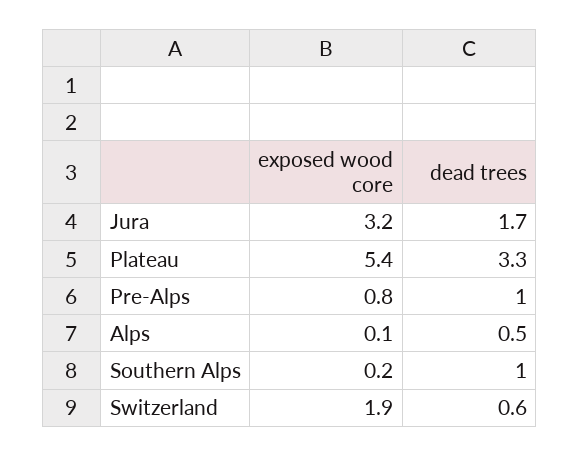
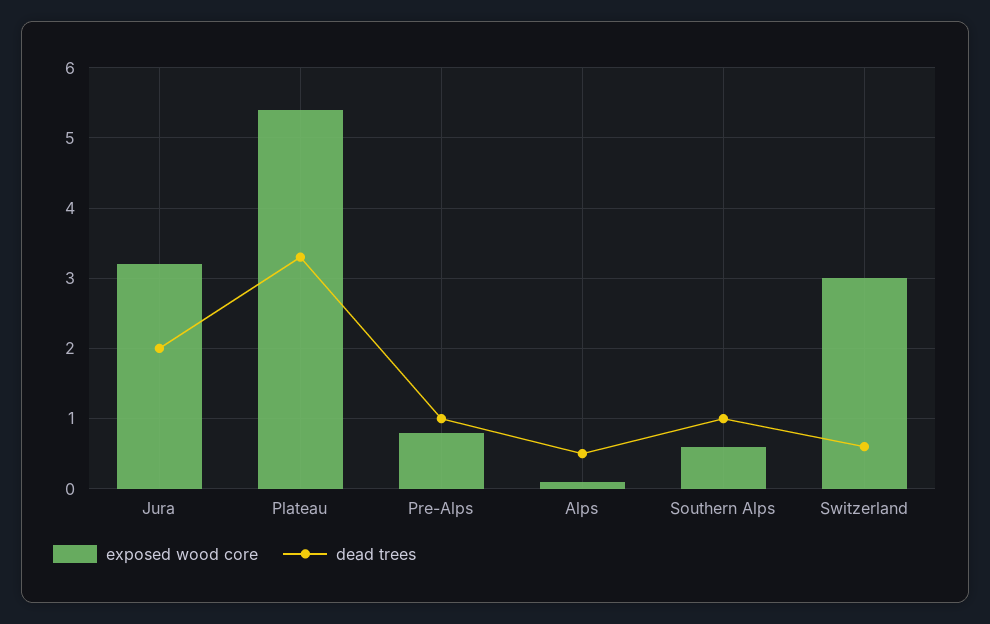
dead trees, Jura: 1.7 -> 2
exposed wood core, Southern Alps: 0.2 -> 0.6
exposed wood core, Switzerland: 1.9 -> 3

